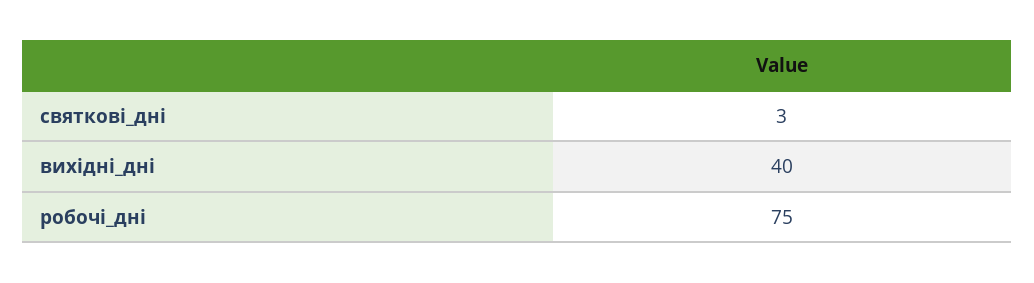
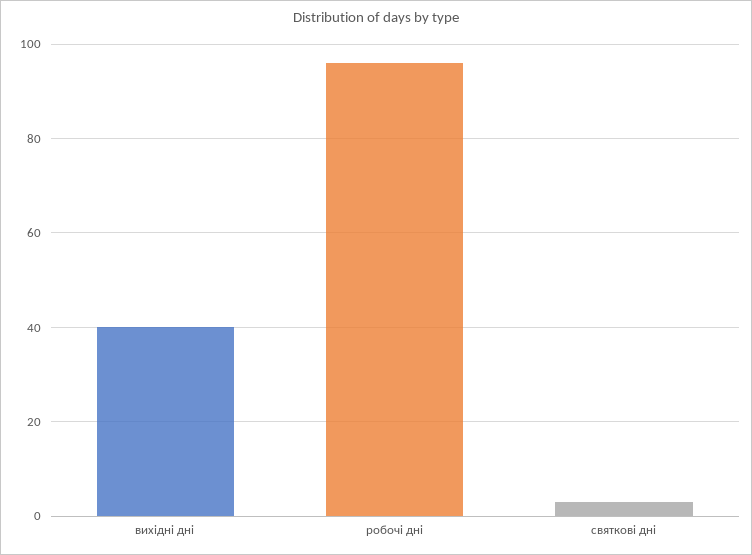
робочі_дні: 75 -> 95

